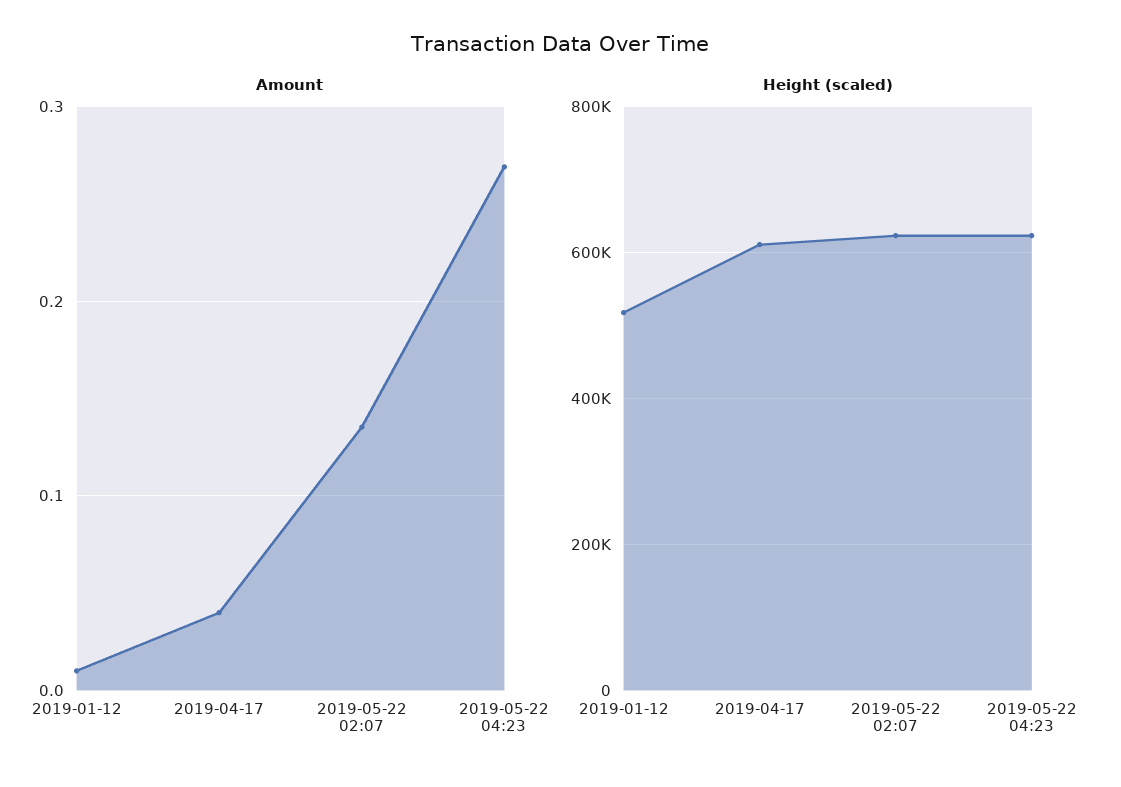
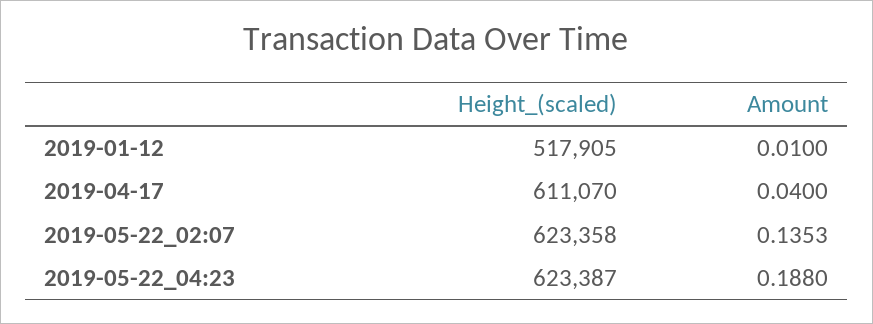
Amount, 2019-05-22 04:23: 0.27 -> 0.188

